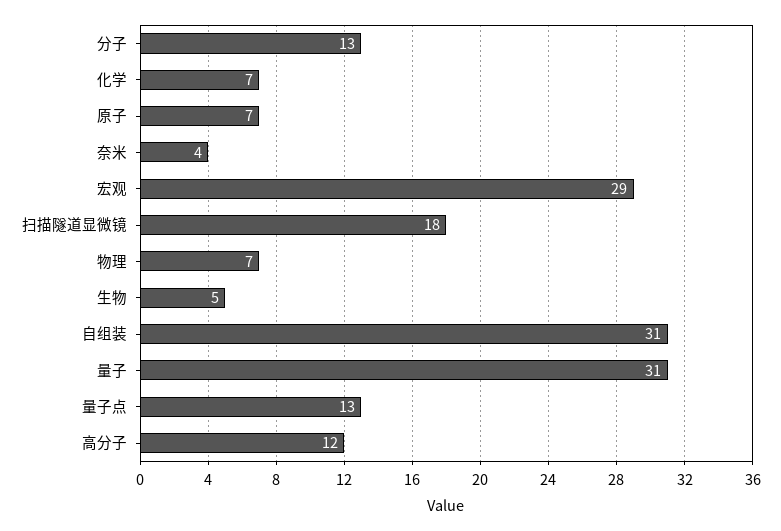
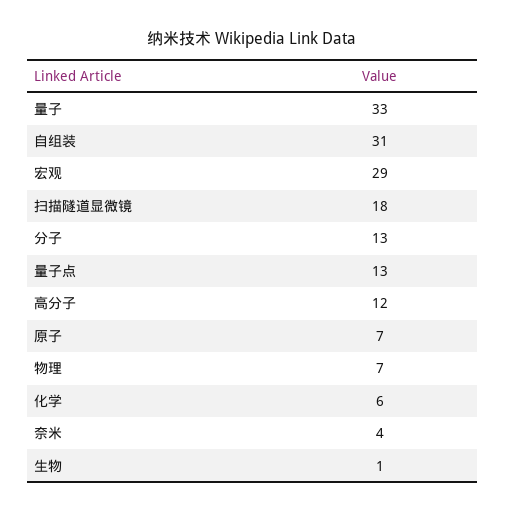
化学: 7 -> 6
生物: 5 -> 1
量子: 31 -> 33

